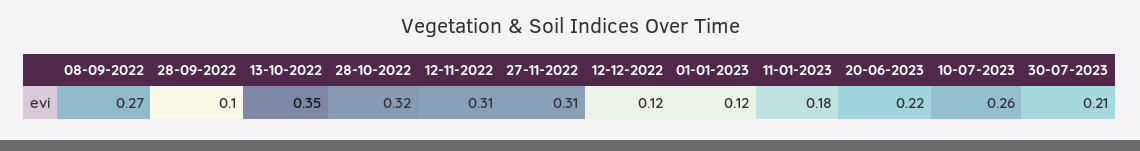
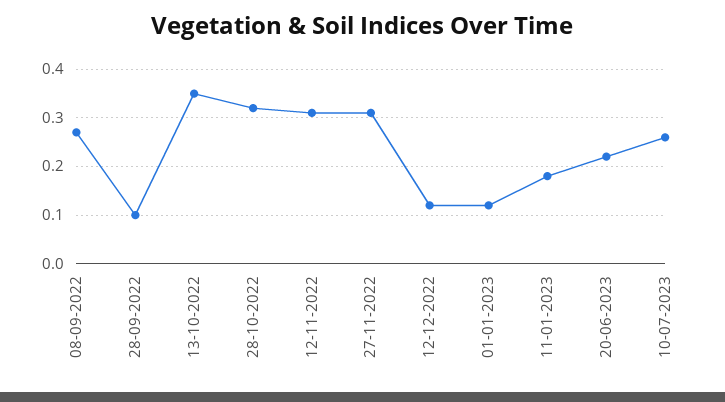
30-07-2023: 0.21 -> none

